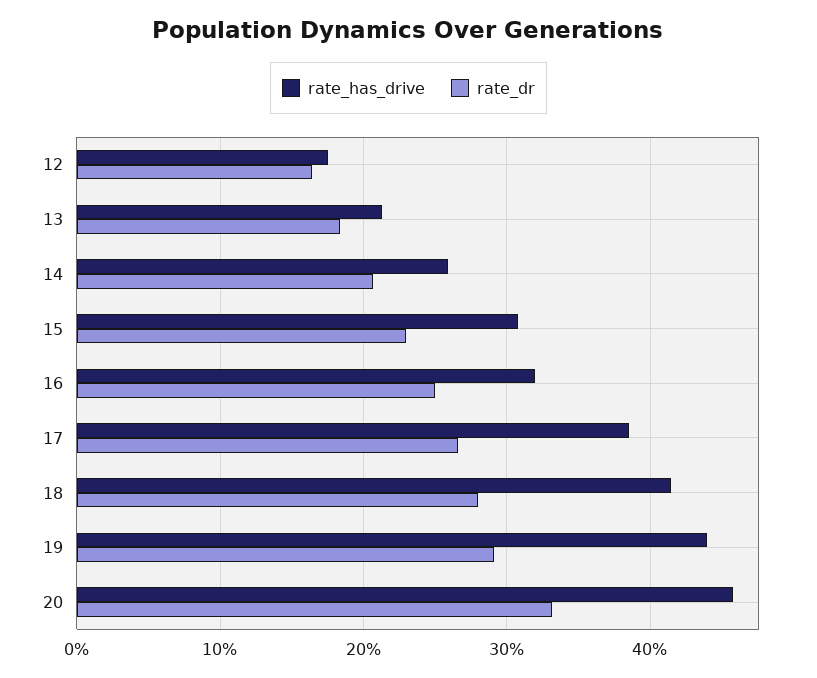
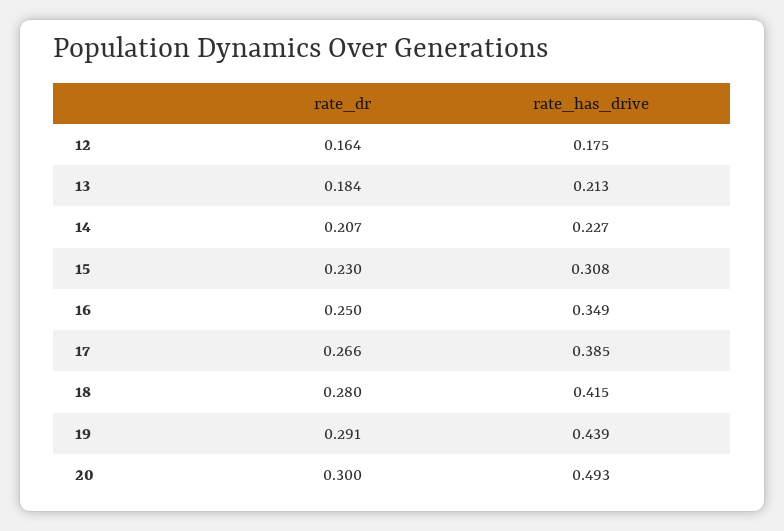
rate_has_drive, 14: 0.26 -> 0.227
rate_has_drive, 16: 0.32 -> 0.349
rate_has_drive, 20: 0.46 -> 0.493
rate_dr, 20: 0.33 -> 0.3

